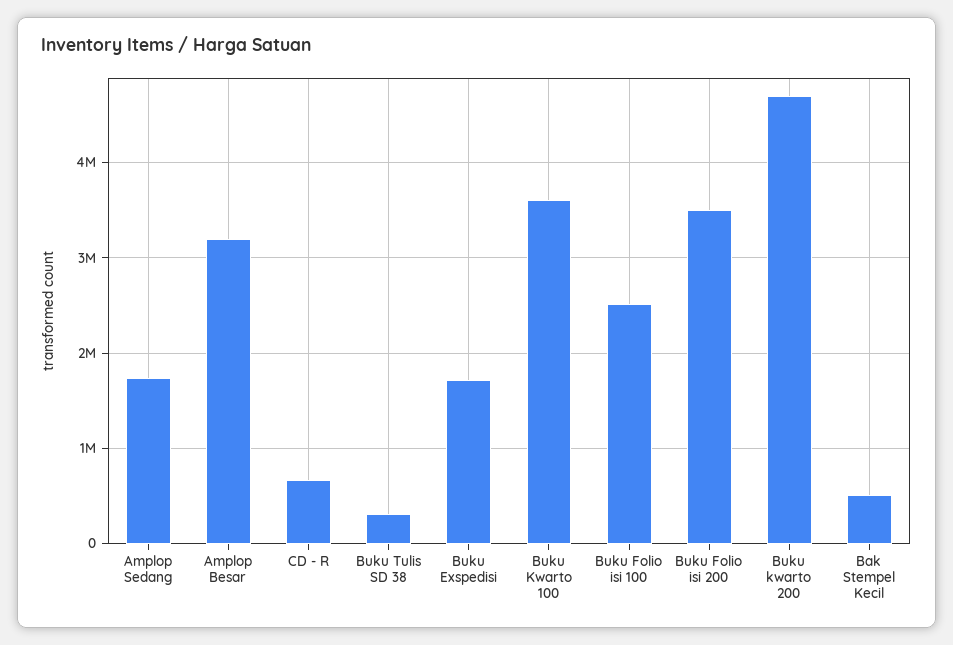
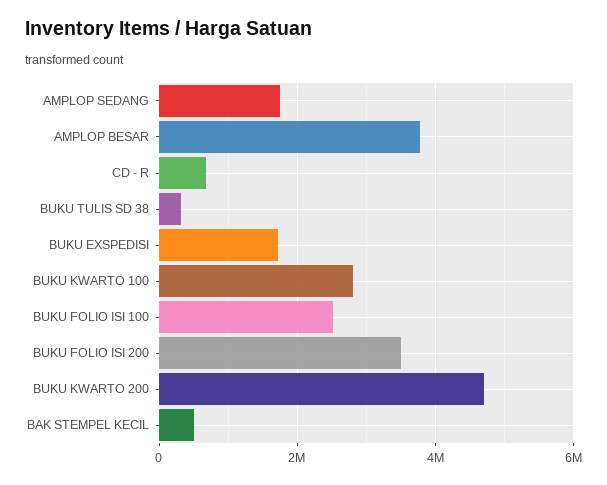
Amplop Besar: 3200000 -> 3800000
Buku Kwarto 100: 3600000 -> 2800000

